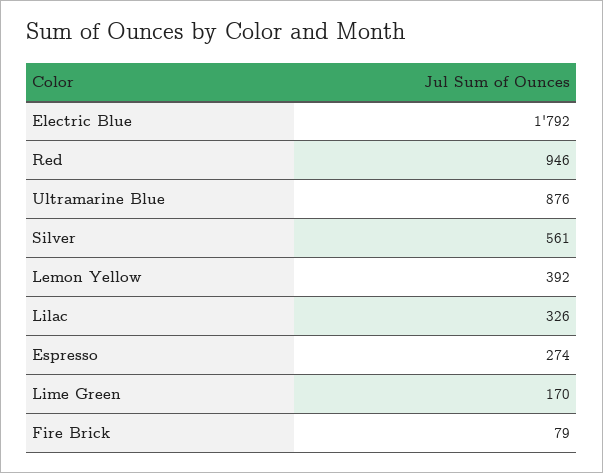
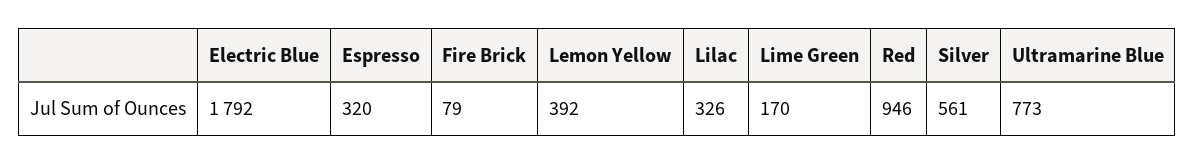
Ultramarine Blue: 876 -> 773
Espresso: 274 -> 320

